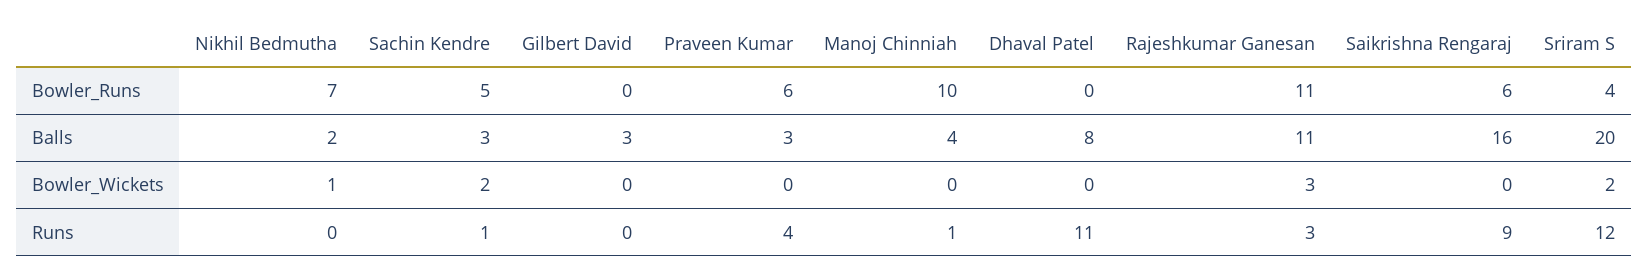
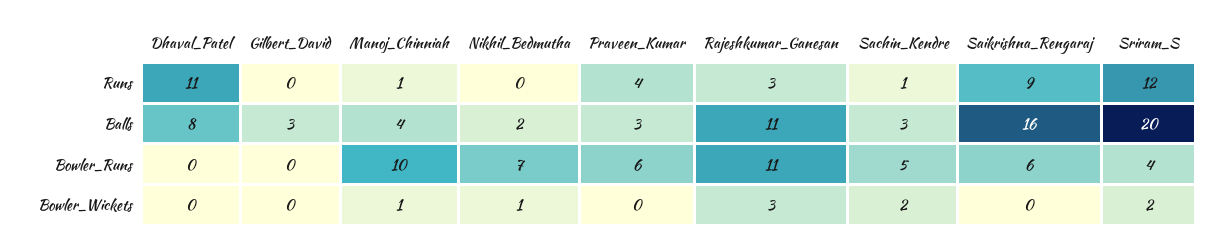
Manoj Chinniah, Bowler_Wickets: 0 -> 1

